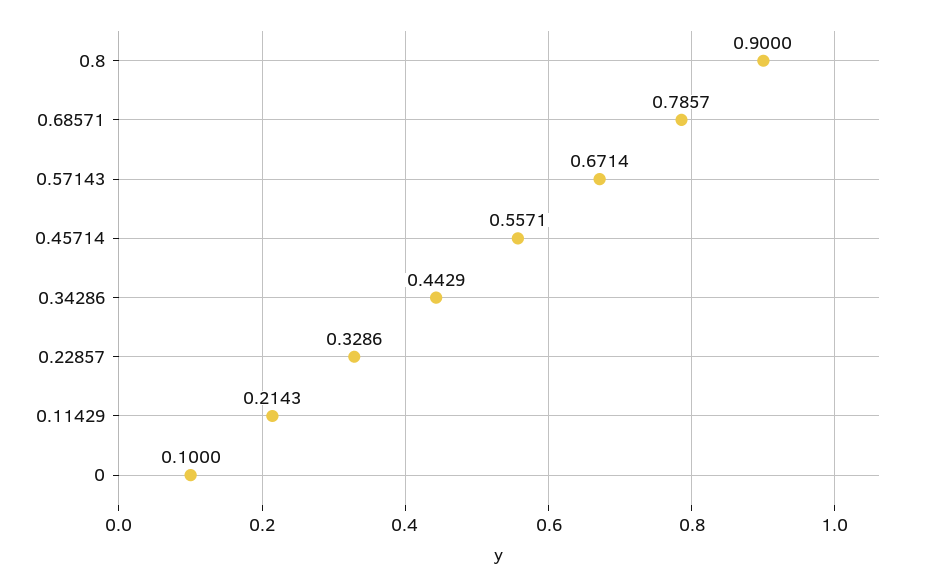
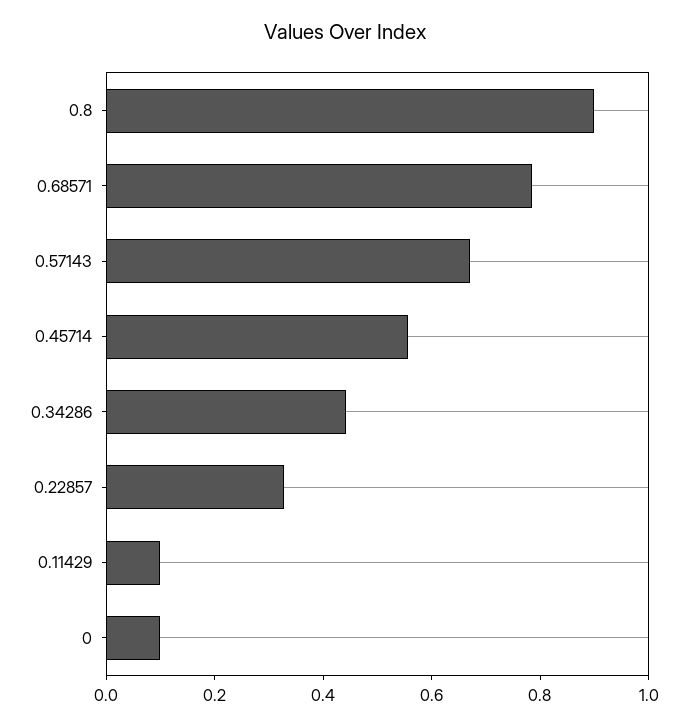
0.11429: 0.2143 -> 0.1

